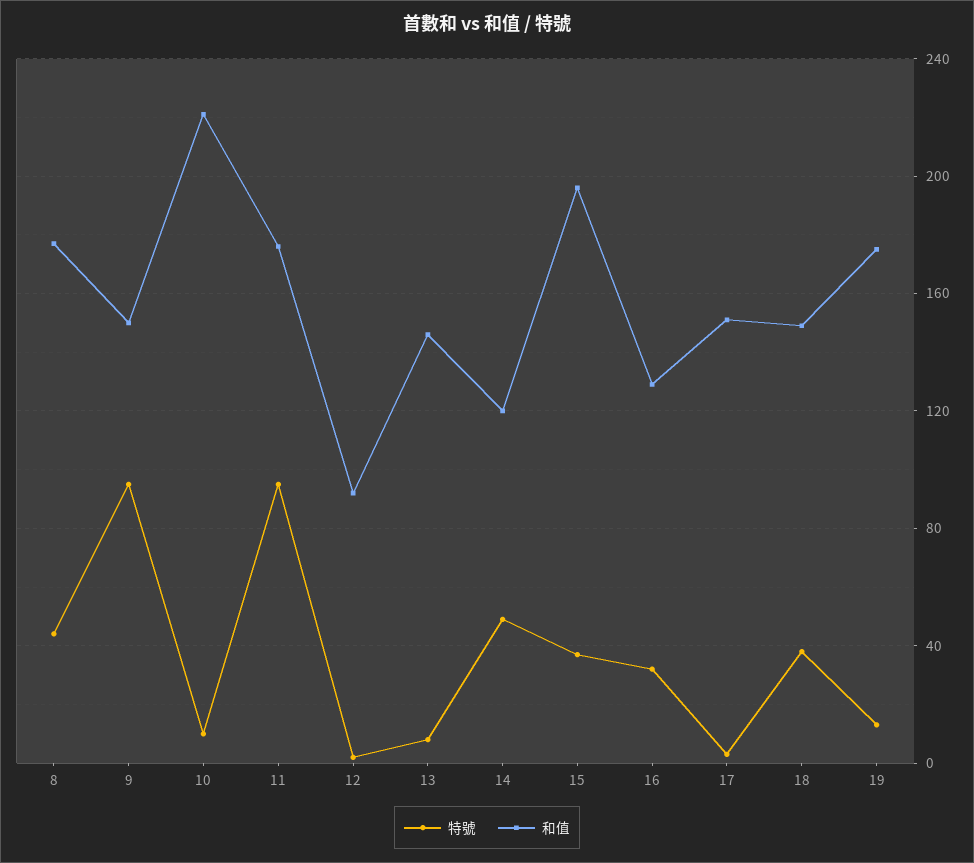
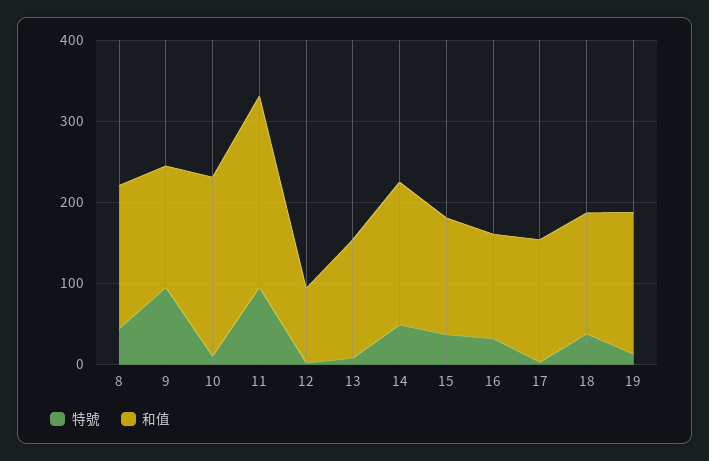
和值, 11: 175 -> 240
和值, 14: 120 -> 180
和值, 15: 195 -> 140

